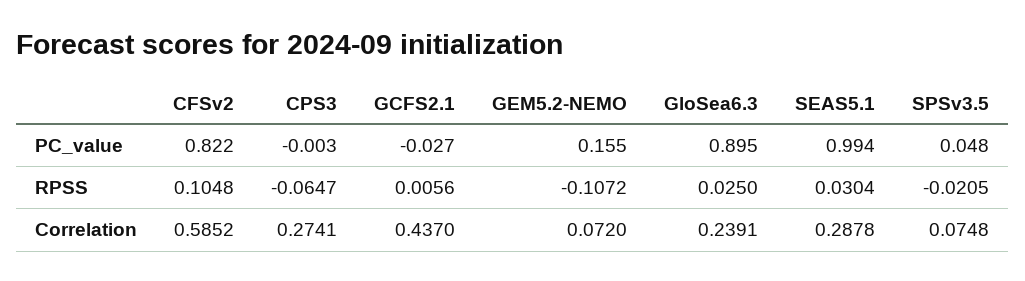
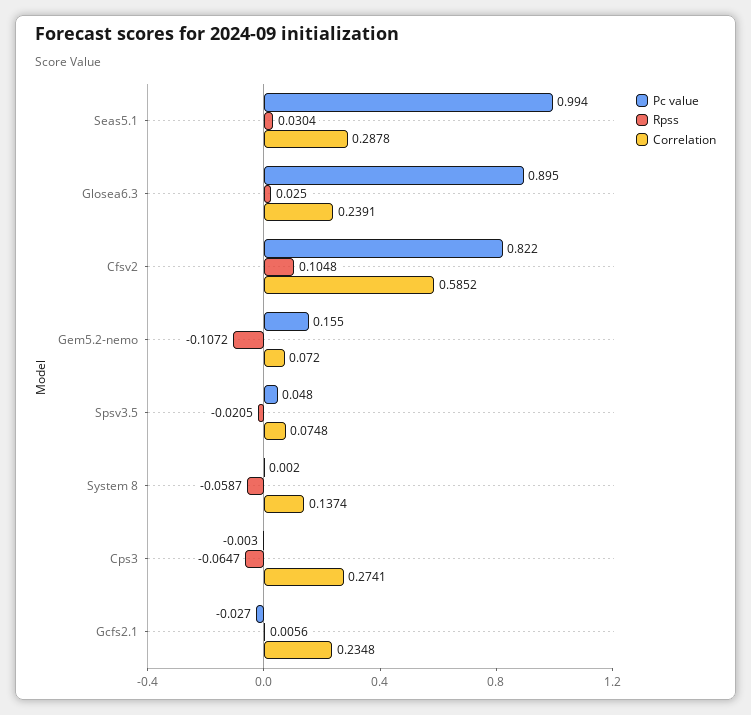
Correlation, GCFS2.1: 0.437 -> 0.2348
PC_value, System 8: none -> 0.002
RPSS, System 8: none -> -0.0587
Correlation, System 8: none -> 0.1374

